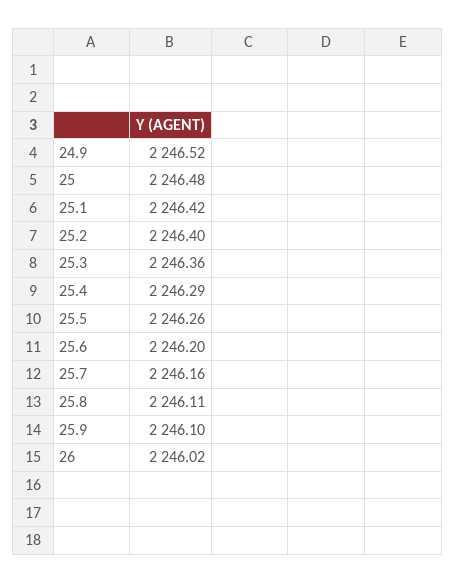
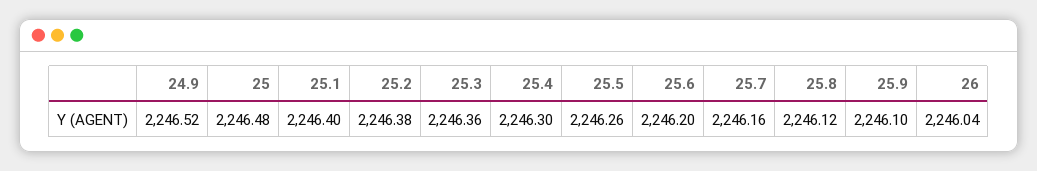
25.1: 2246.42 -> 2246.4
25.2: 2246.4 -> 2246.38
25.4: 2246.29 -> 2246.3
25.8: 2246.11 -> 2246.12
26: 2246.02 -> 2246.04

